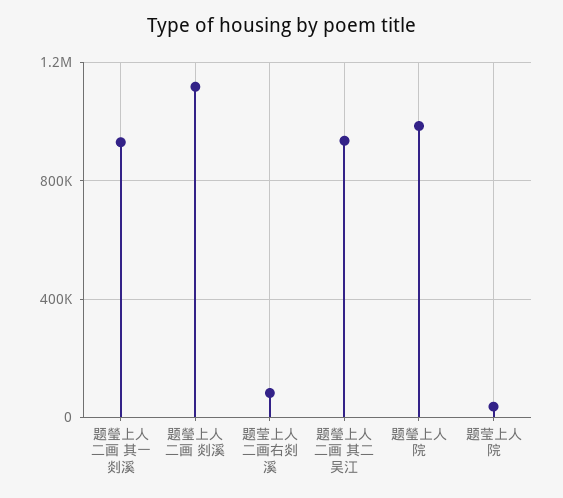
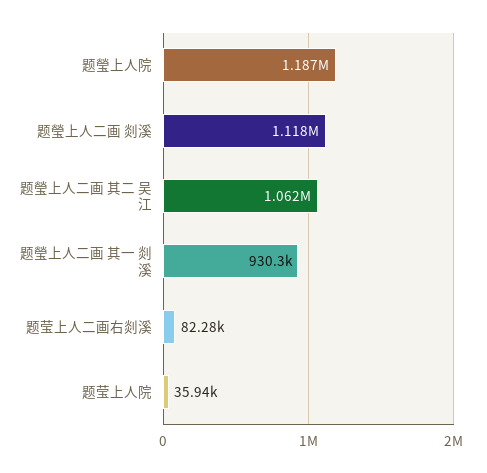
题瑩上人二画 其二 吴江: 950000 -> 1062000
题瑩上人院: 1000000 -> 1187000

